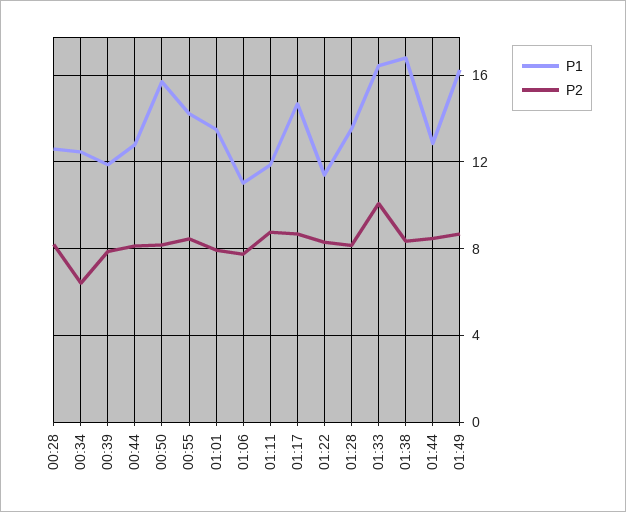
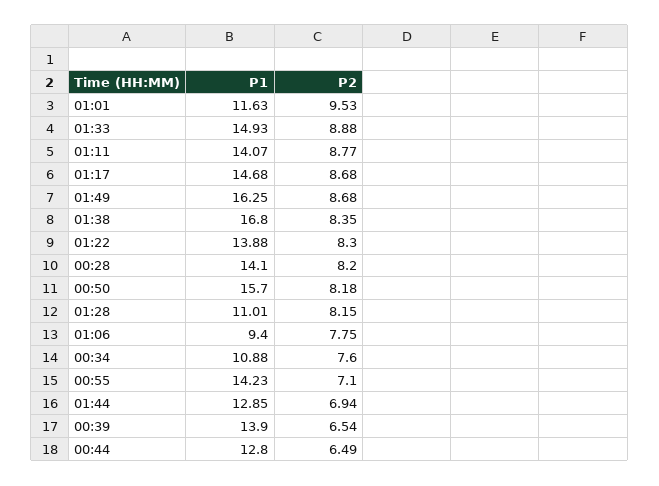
P1, 00:28: 12.5 -> 14.1
P1, 00:34: 12.5 -> 10.88
P2, 00:34: 6.5 -> 7.6
P1, 00:39: 12 -> 13.9
P2, 00:39: 8 -> 6.54
P2, 00:44: 8 -> 6.49
P2, 00:55: 8.5 -> 7.1
P1, 01:01: 13.5 -> 11.63
P2, 01:01: 8 -> 9.53
P1, 01:06: 11 -> 9.4
P1, 01:11: 12 -> 14.07
P1, 01:22: 11.5 -> 13.88
P1, 01:28: 13.5 -> 11.01
P1, 01:33: 16.5 -> 14.93
P2, 01:33: 10 -> 8.88
P2, 01:44: 8.5 -> 6.94

